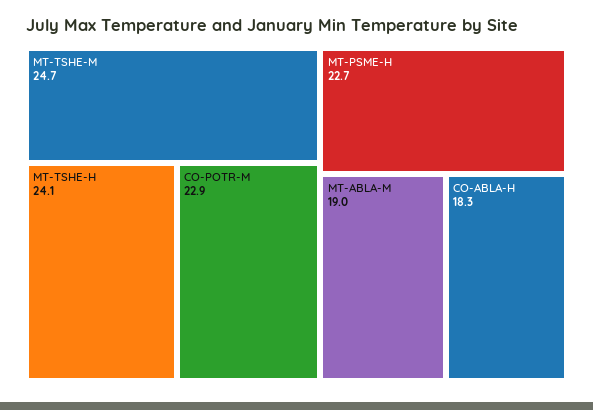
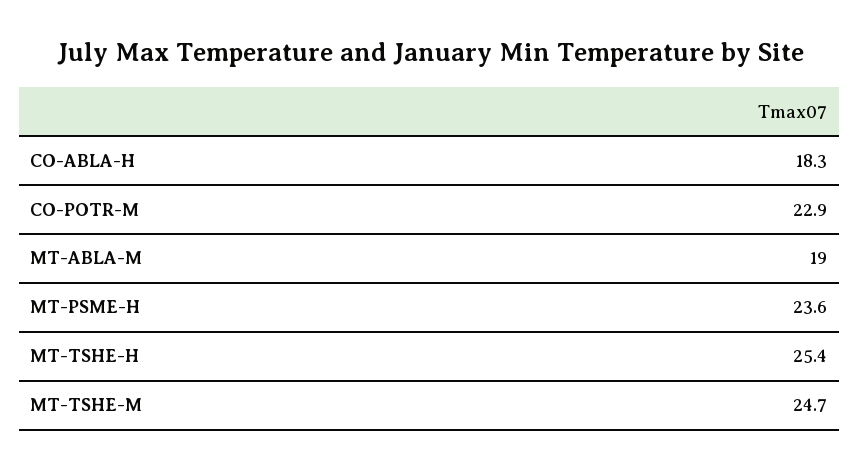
MT-TSHE-H: 24.1 -> 25.4
MT-PSME-H: 22.7 -> 23.6

